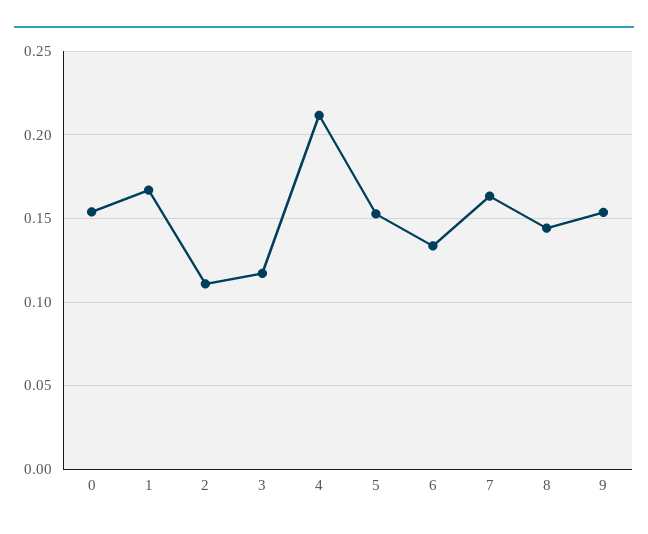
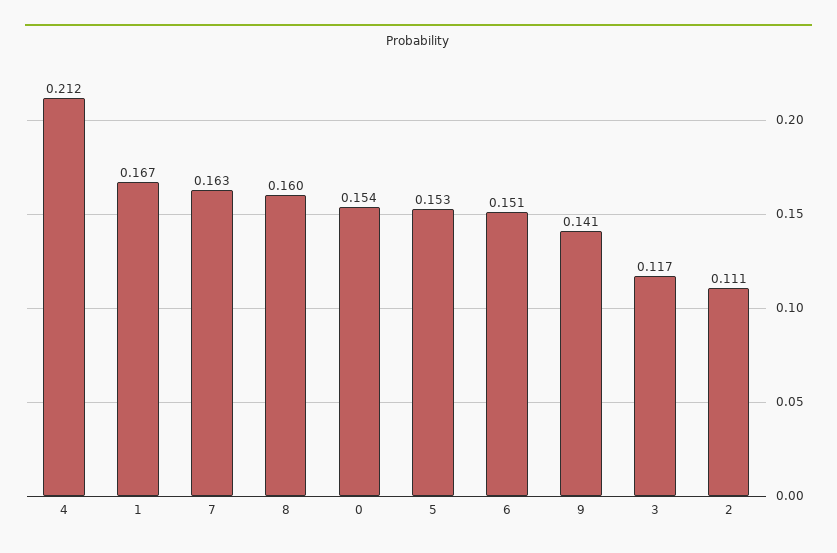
6: 0.135 -> 0.151
8: 0.145 -> 0.16
9: 0.155 -> 0.141

